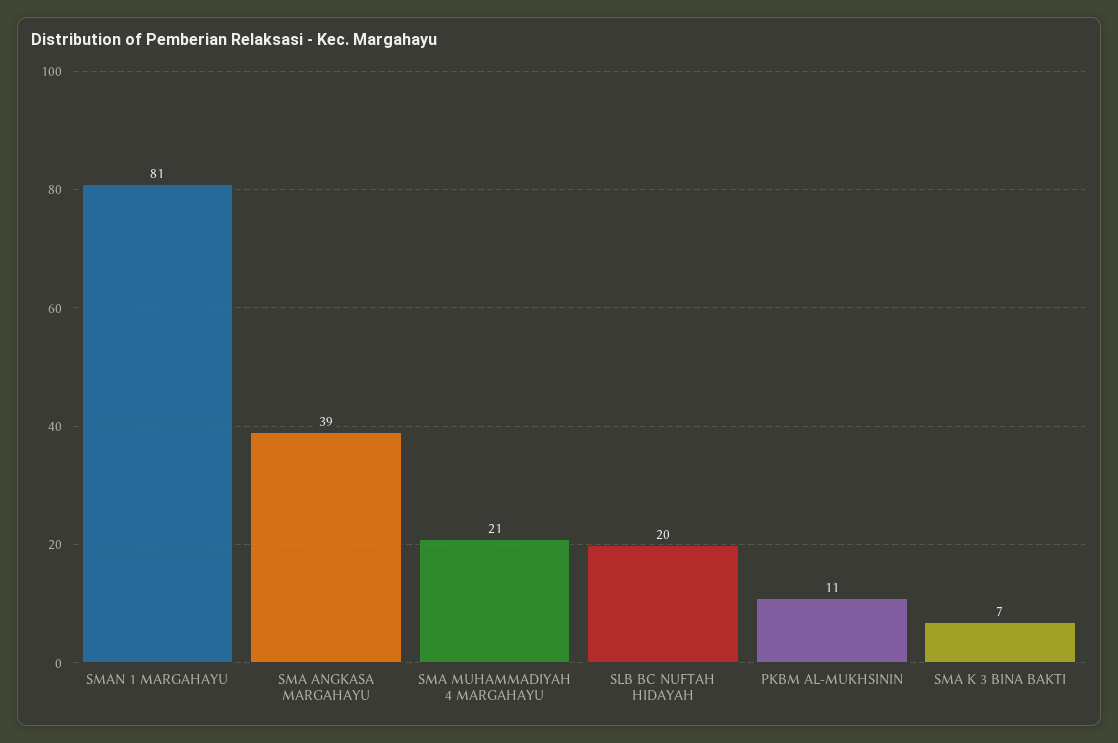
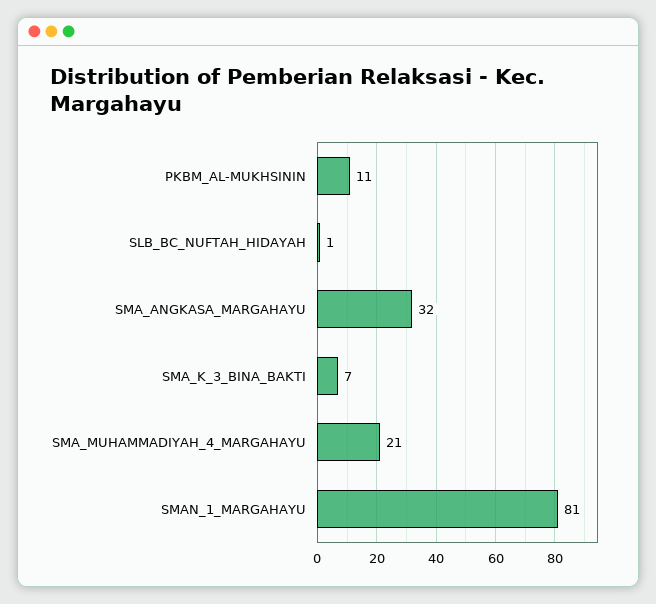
SMA ANGKASA MARGAHAYU: 39 -> 32
SLB BC NUFTAH HIDAYAH: 20 -> 1

